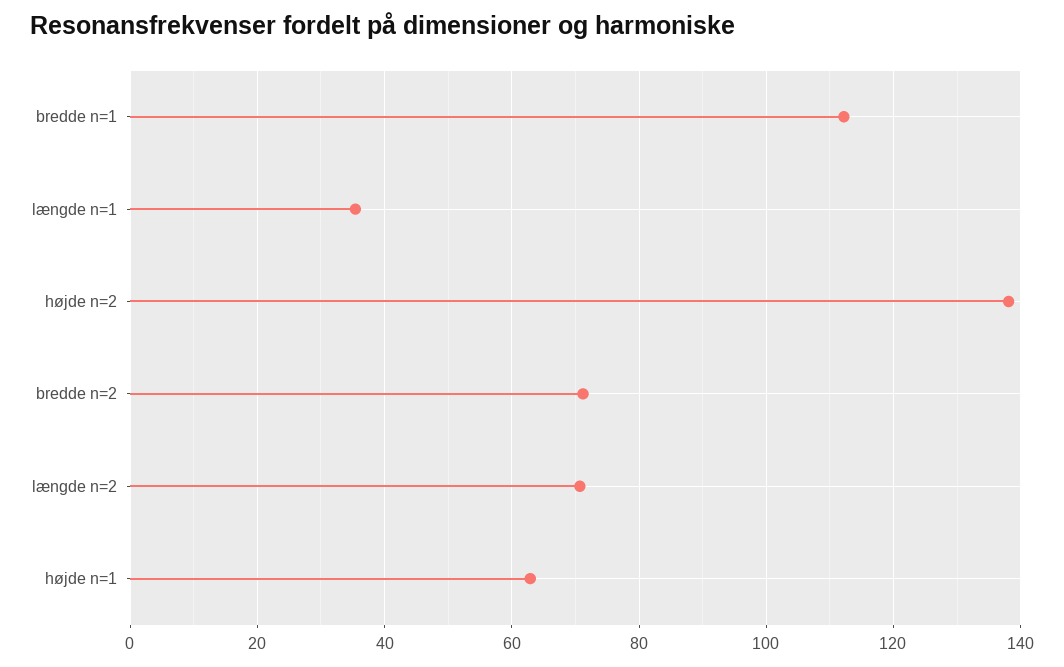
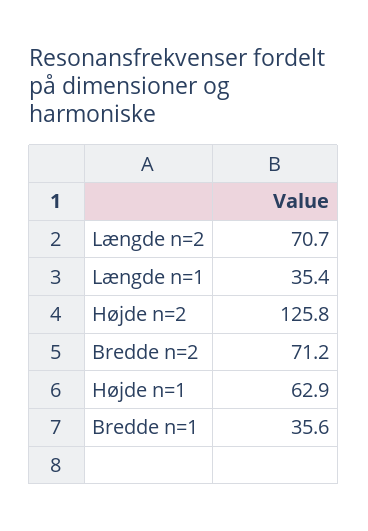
bredde n=1: 112 -> 35.6
højde n=2: 138 -> 125.8

